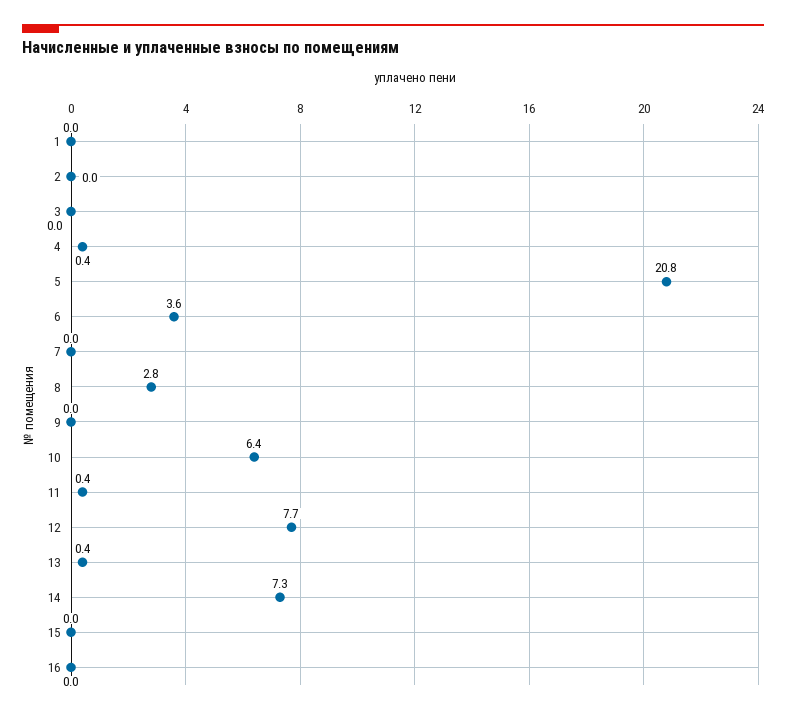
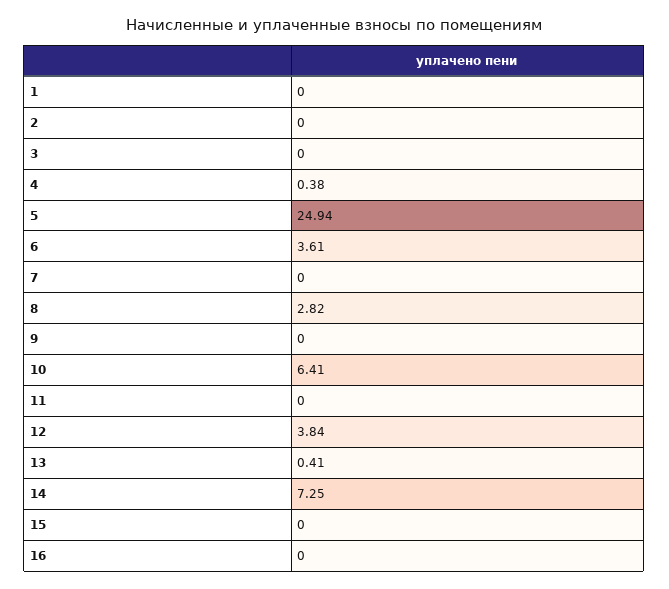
5: 20.8 -> 24.94
11: 0.4 -> 0
12: 7.7 -> 3.84

